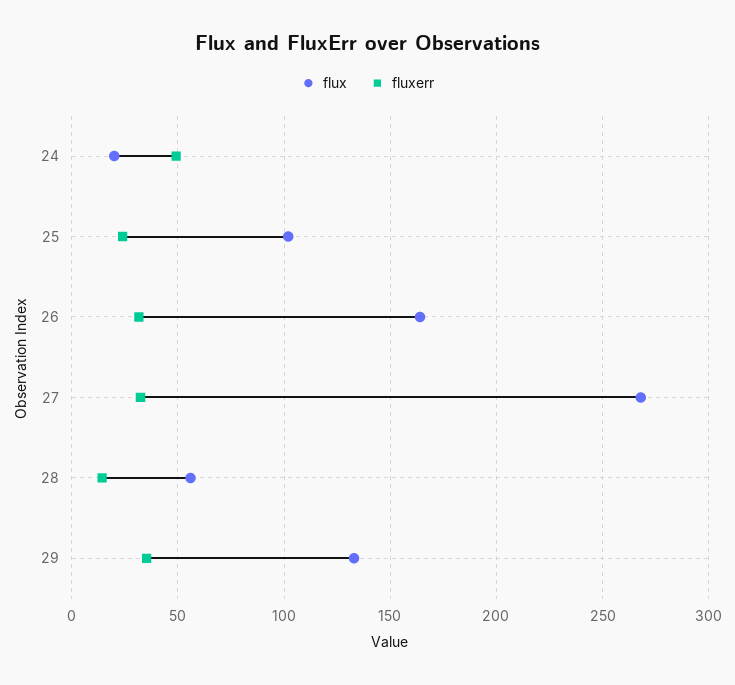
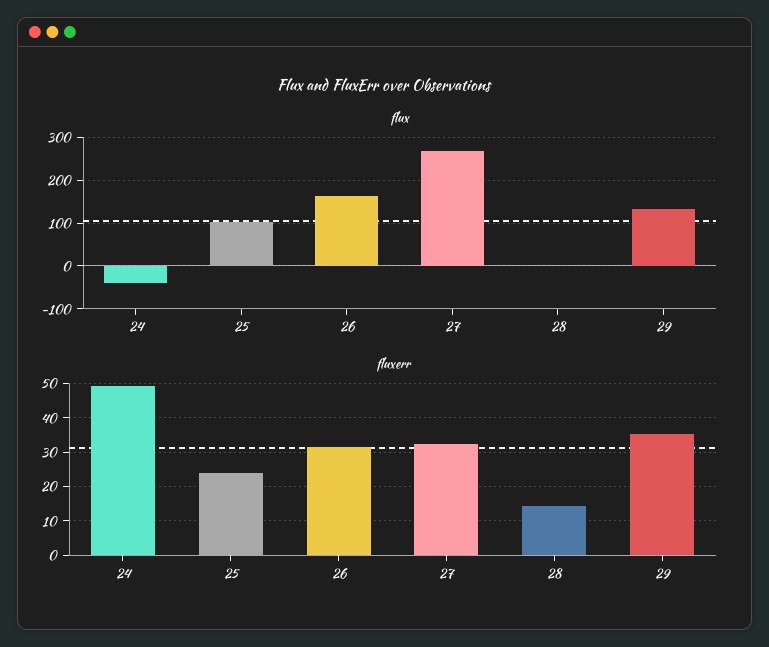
flux, 24: 20 -> -40
flux, 28: 55 -> 0

